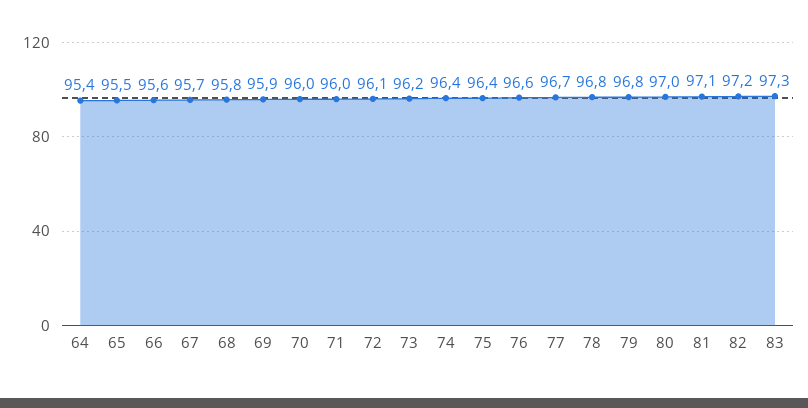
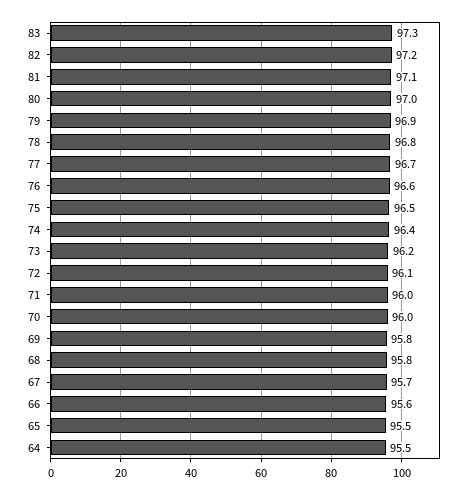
64: 95.4 -> 95.5
69: 95.9 -> 95.8
75: 96.4 -> 96.5
79: 96.8 -> 96.9

